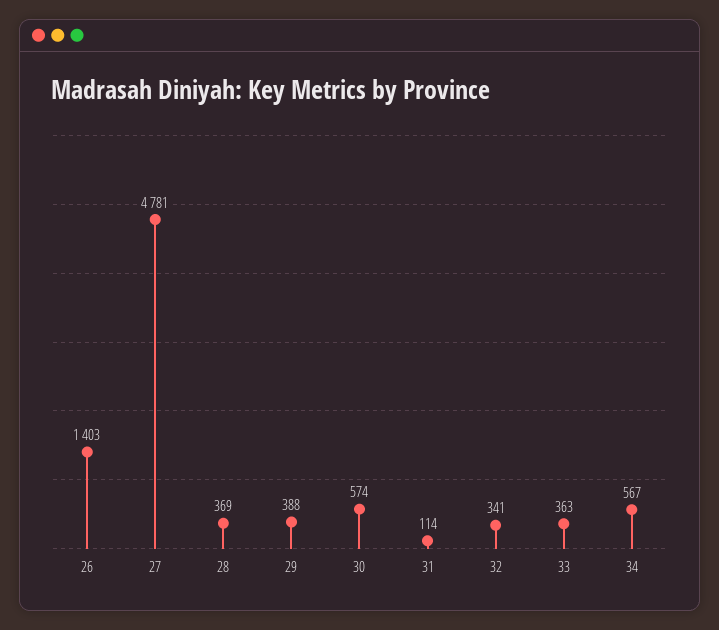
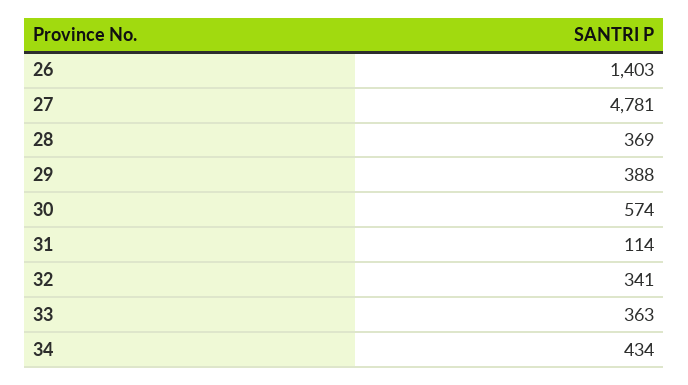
34: 567 -> 434

